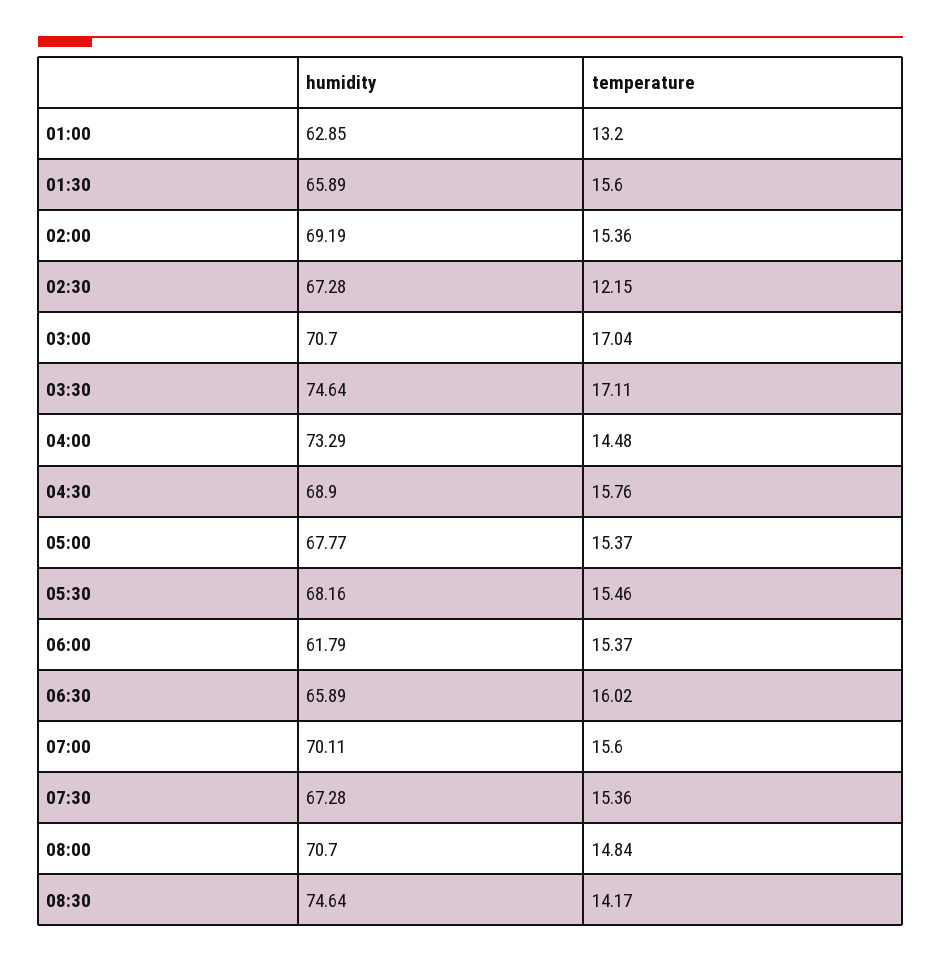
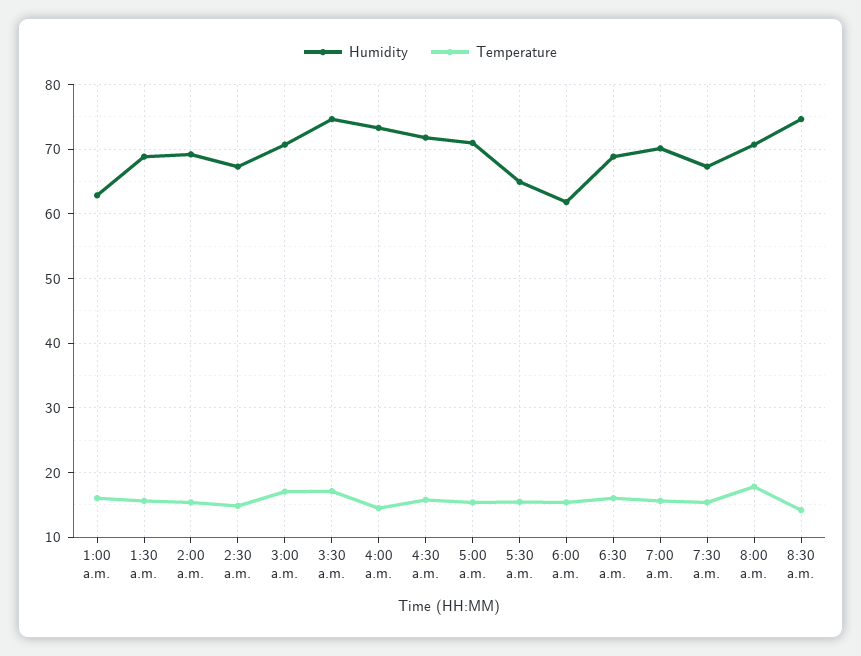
temperature, 01:00: 13.2 -> 16
humidity, 01:30: 65.89 -> 69
temperature, 02:30: 12.15 -> 15
humidity, 04:30: 68.9 -> 72
humidity, 05:00: 67.77 -> 71
humidity, 05:30: 68.16 -> 65
humidity, 06:30: 65.89 -> 69
temperature, 08:00: 14.84 -> 18

